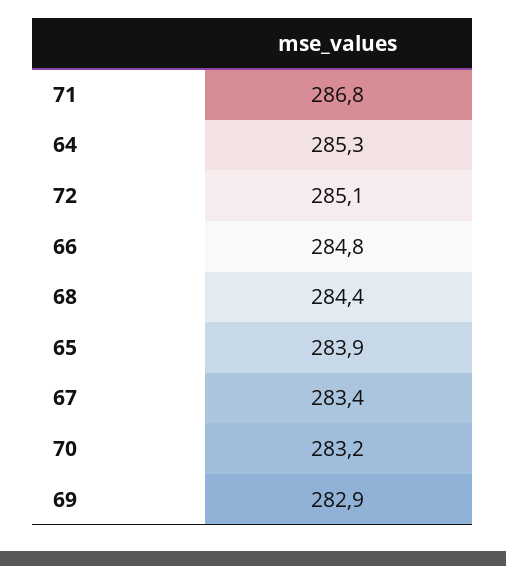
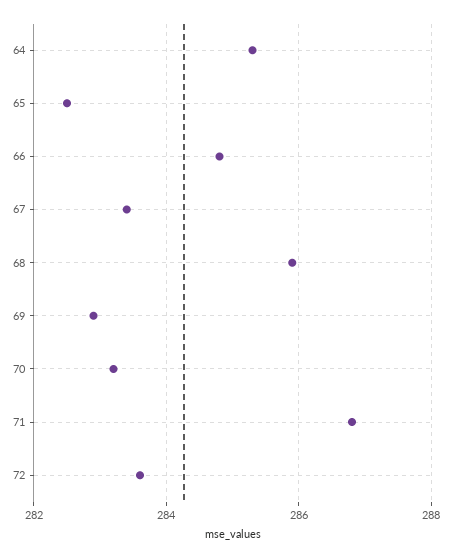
72: 285.1 -> 283.5
68: 284.4 -> 286
65: 283.9 -> 282.5

